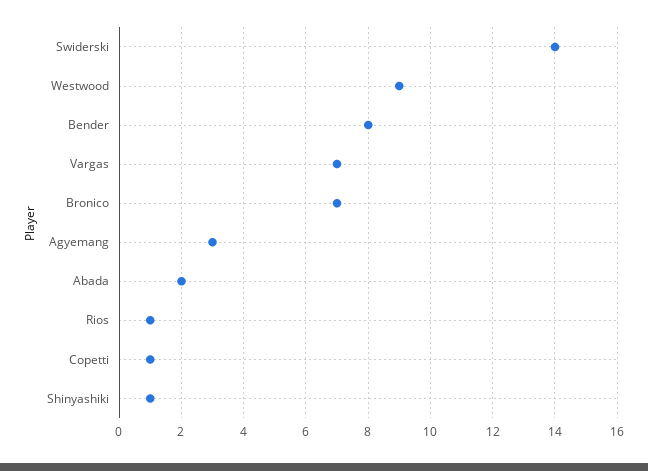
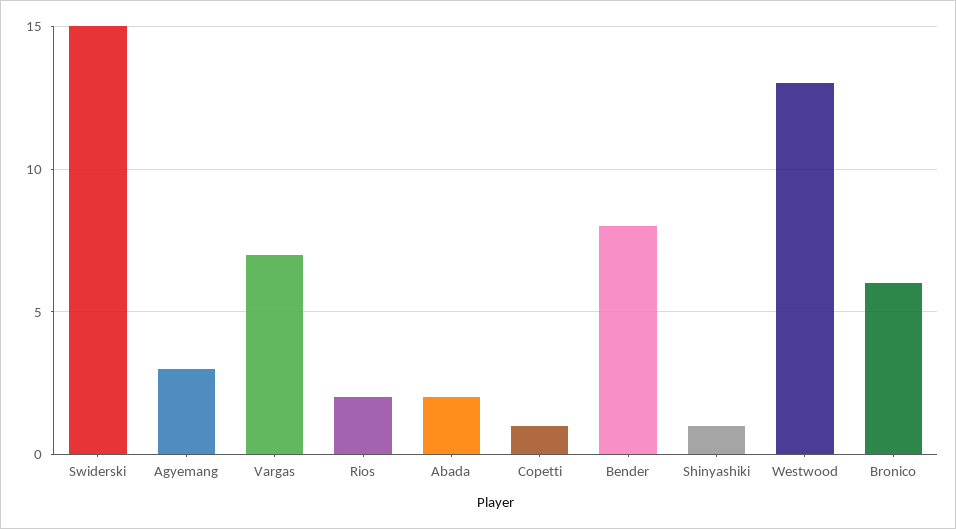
Swiderski: 14 -> 15
Westwood: 9 -> 13
Bronico: 7 -> 6
Rios: 1 -> 2

